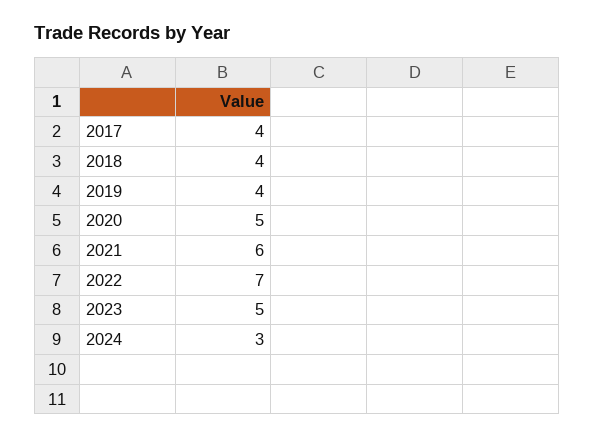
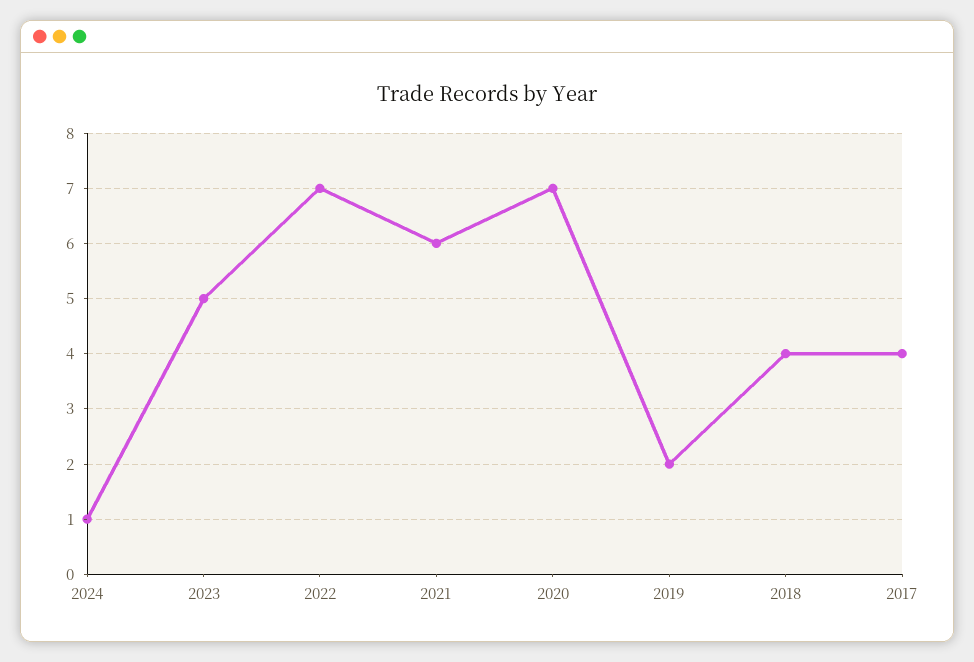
2019: 4 -> 2
2020: 5 -> 7
2024: 3 -> 1

